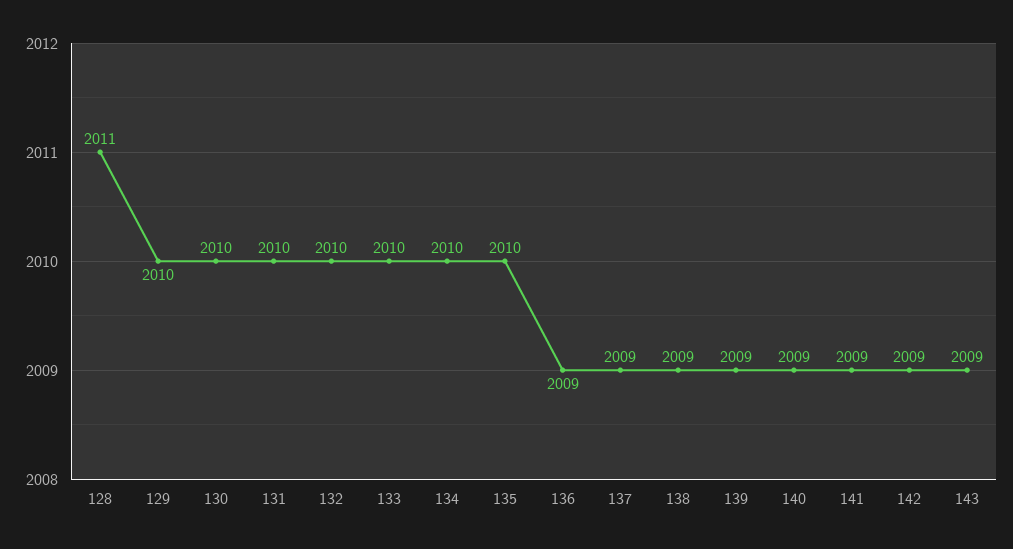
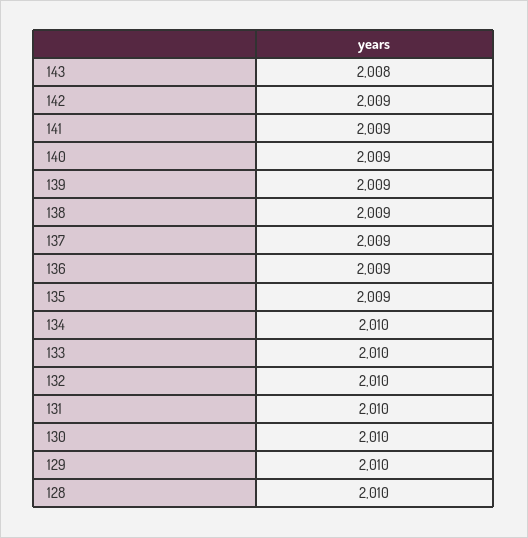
128: 2011 -> 2010
135: 2010 -> 2009
143: 2009 -> 2008

